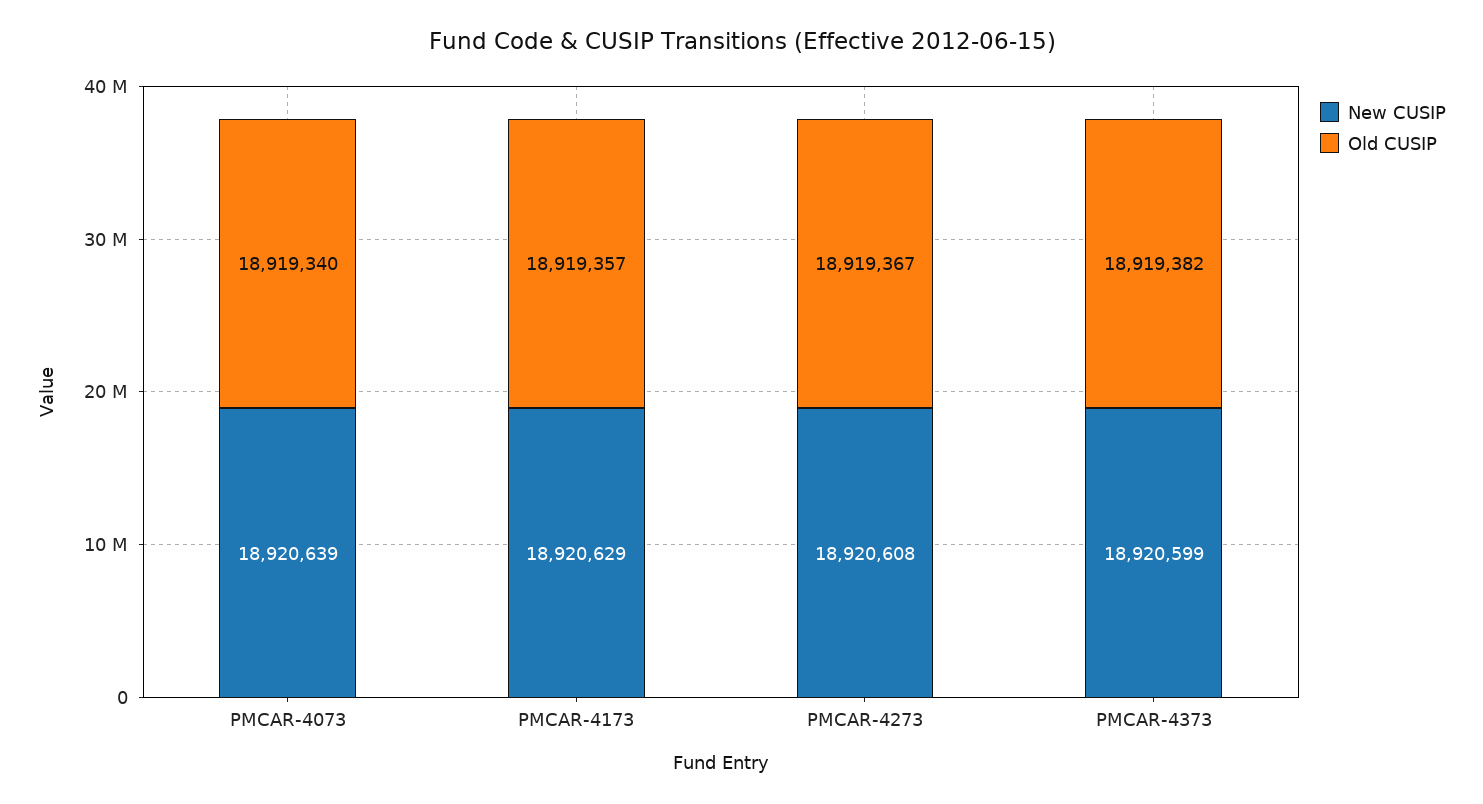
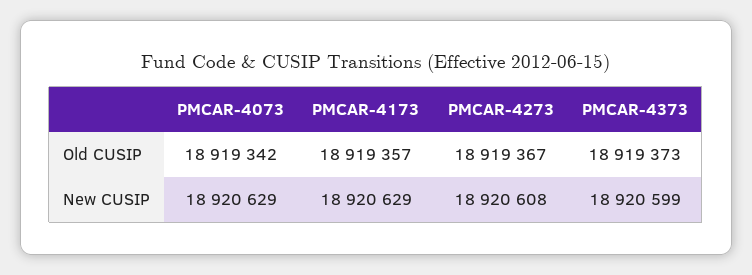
New CUSIP, PMCAR-4073: 18920639 -> 18920629
Old CUSIP, PMCAR-4073: 18919340 -> 18919342
Old CUSIP, PMCAR-4373: 18919382 -> 18919373

